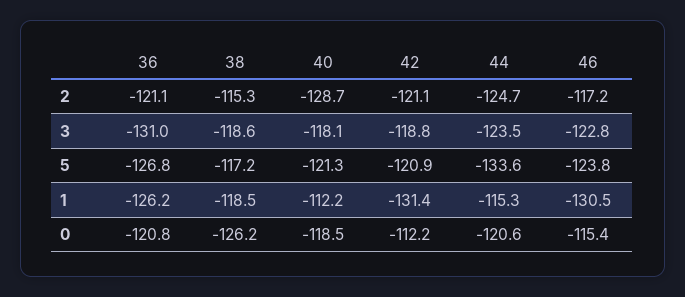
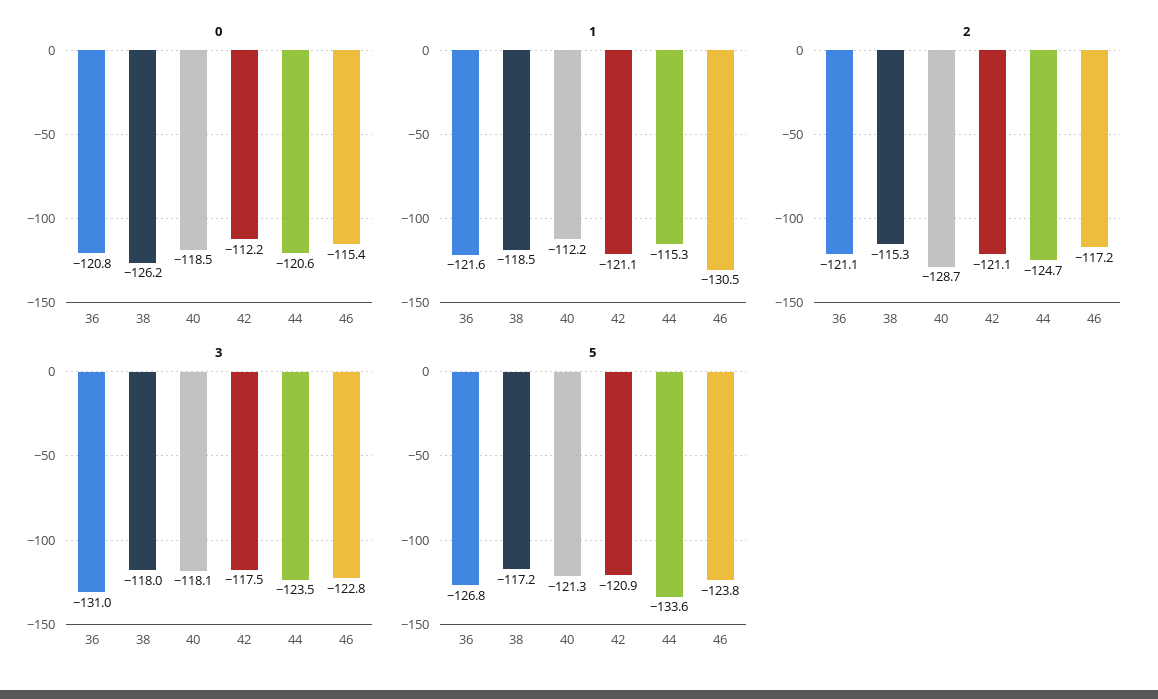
3, 38: -118.6 -> -118
3, 42: -118.8 -> -117.5
1, 36: -126.2 -> -121.6
1, 42: -131.4 -> -121.1

